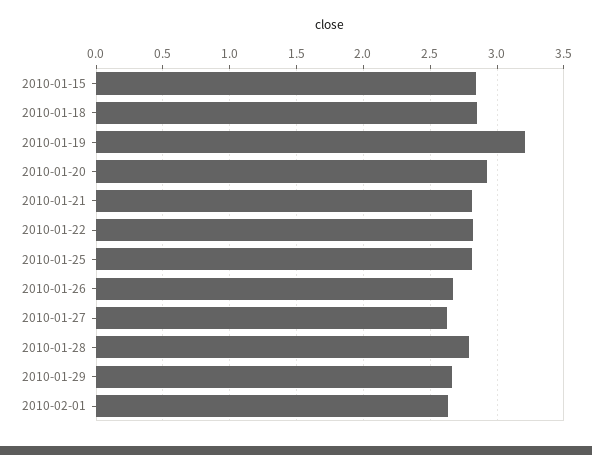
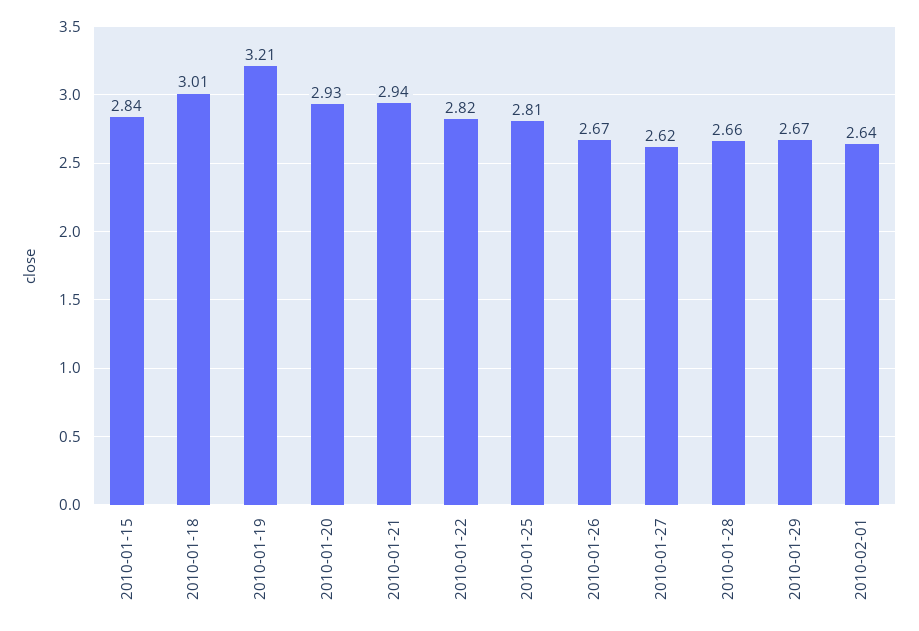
2010-01-18: 2.85 -> 3.01
2010-01-21: 2.8 -> 2.94
2010-01-28: 2.8 -> 2.66

